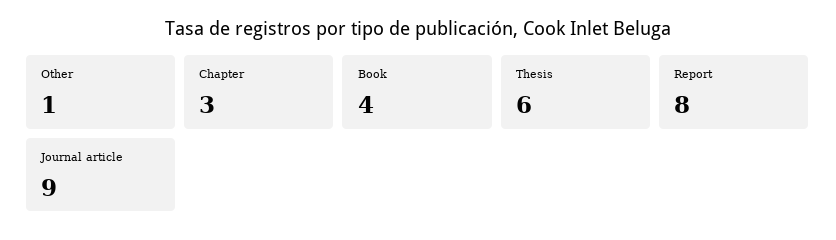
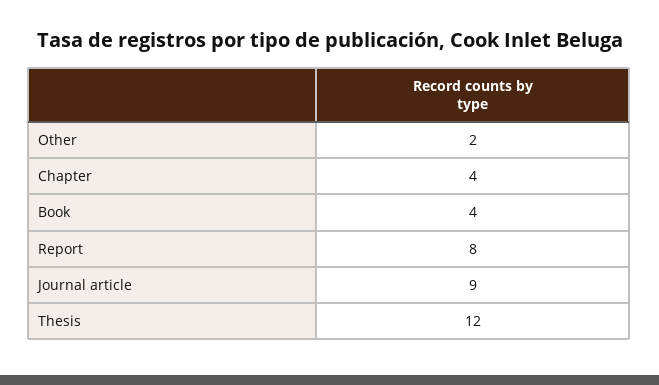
Other: 1 -> 2
Chapter: 3 -> 4
Thesis: 6 -> 12

